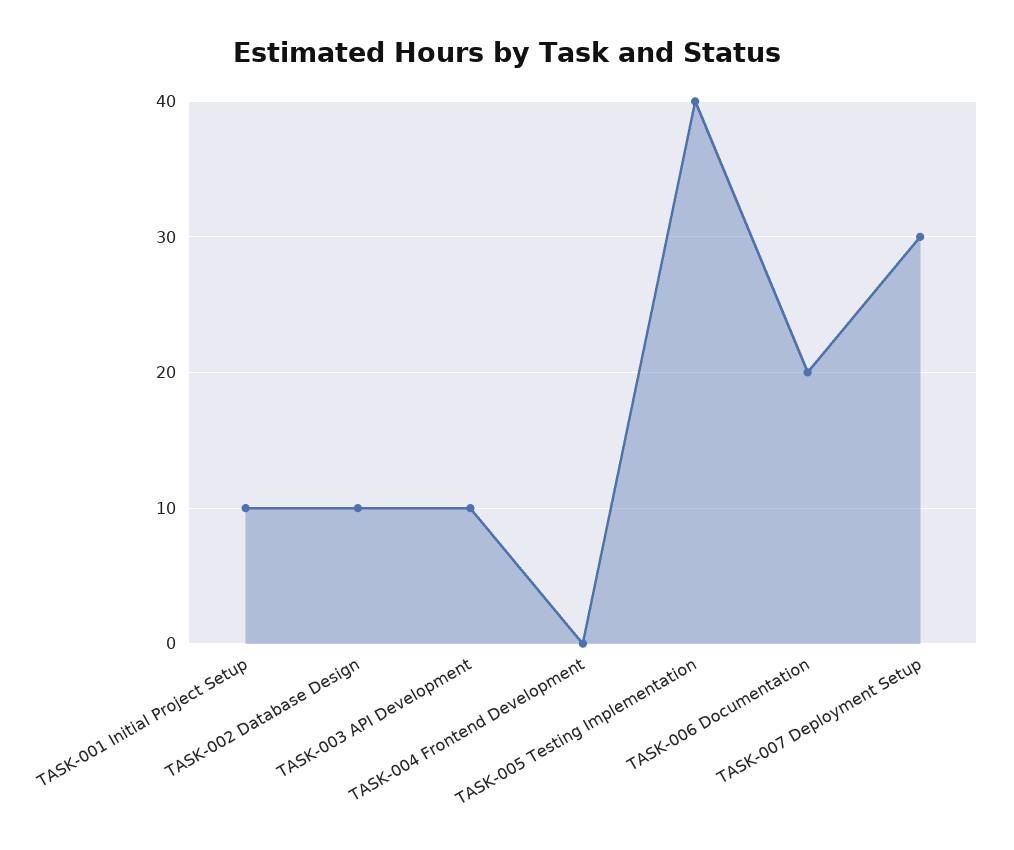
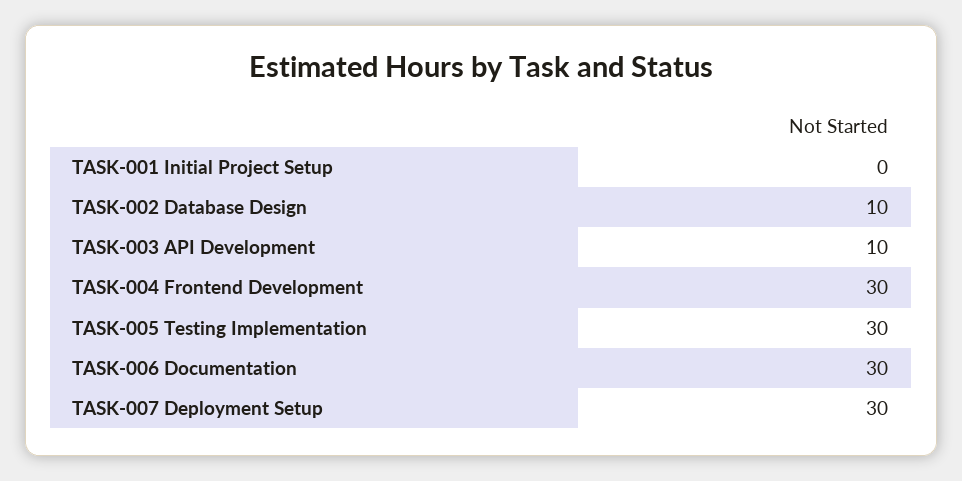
TASK-001 Initial Project Setup: 10 -> 0
TASK-004 Frontend Development: 0 -> 30
TASK-005 Testing Implementation: 40 -> 30
TASK-006 Documentation: 20 -> 30

